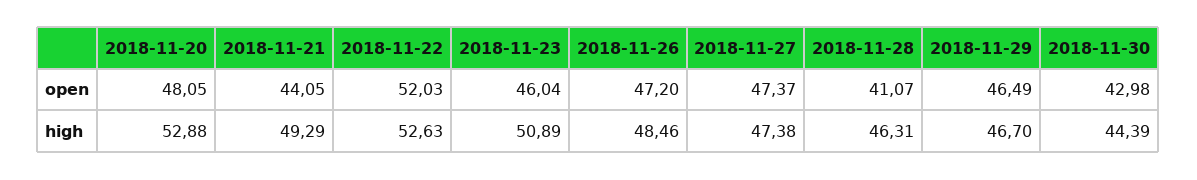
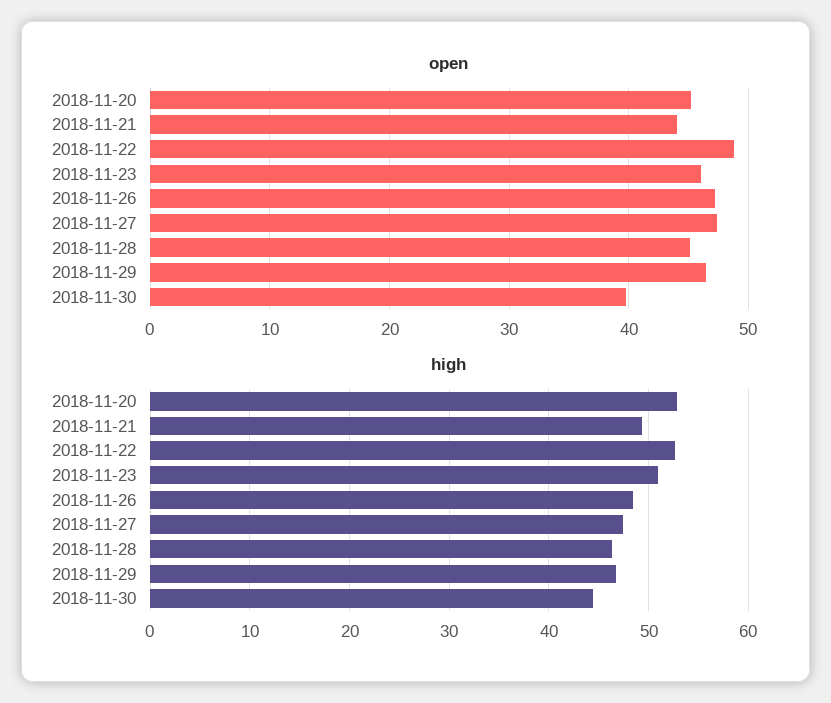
open, 2018-11-20: 48.05 -> 45
open, 2018-11-22: 52.03 -> 49
open, 2018-11-28: 41.07 -> 45
open, 2018-11-30: 42.98 -> 40

